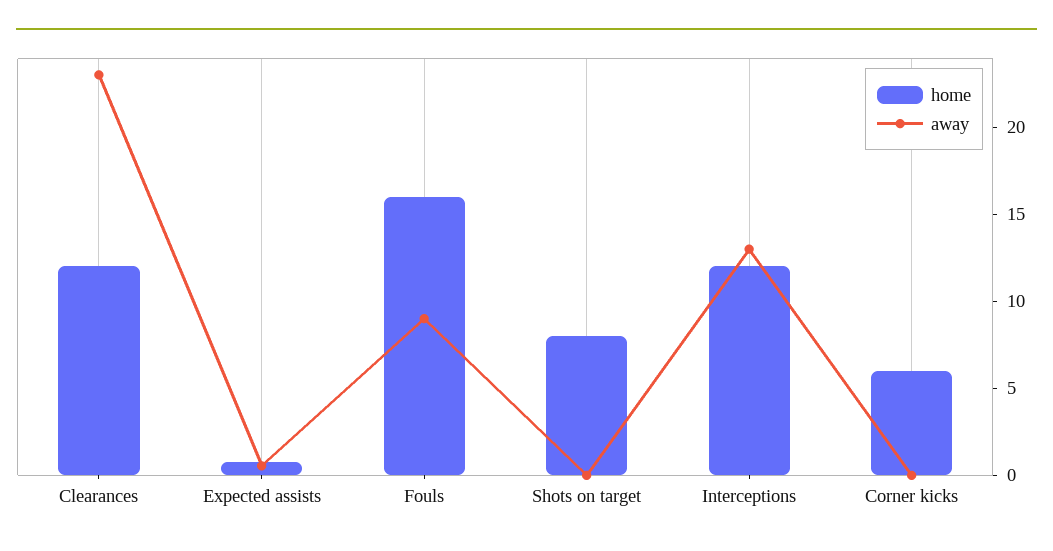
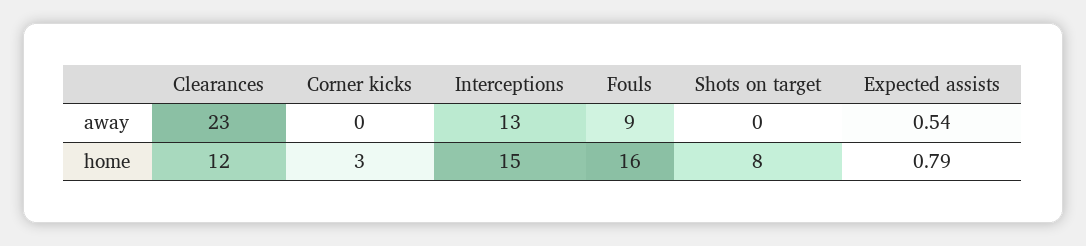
home, Interceptions: 12 -> 15
home, Corner kicks: 6 -> 3

